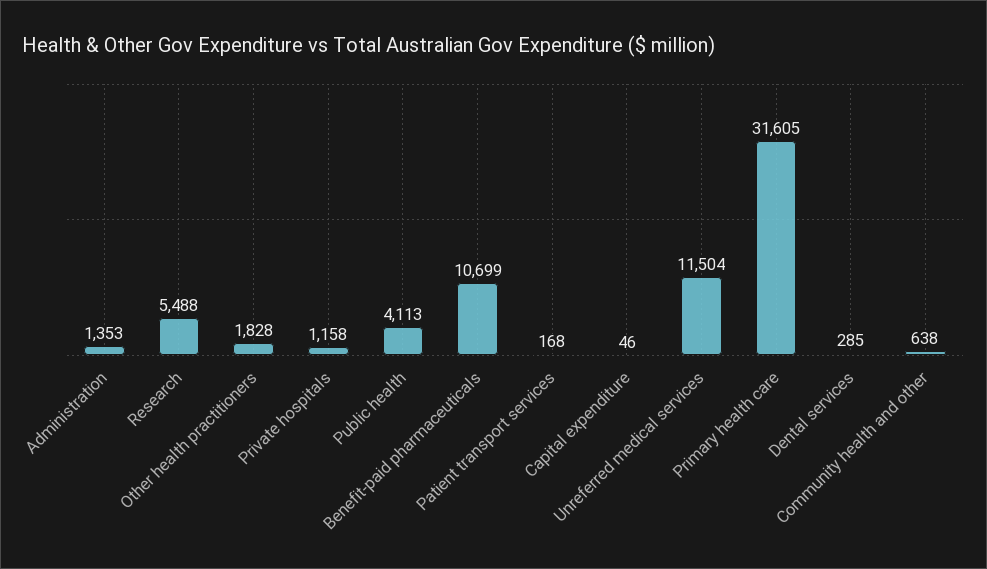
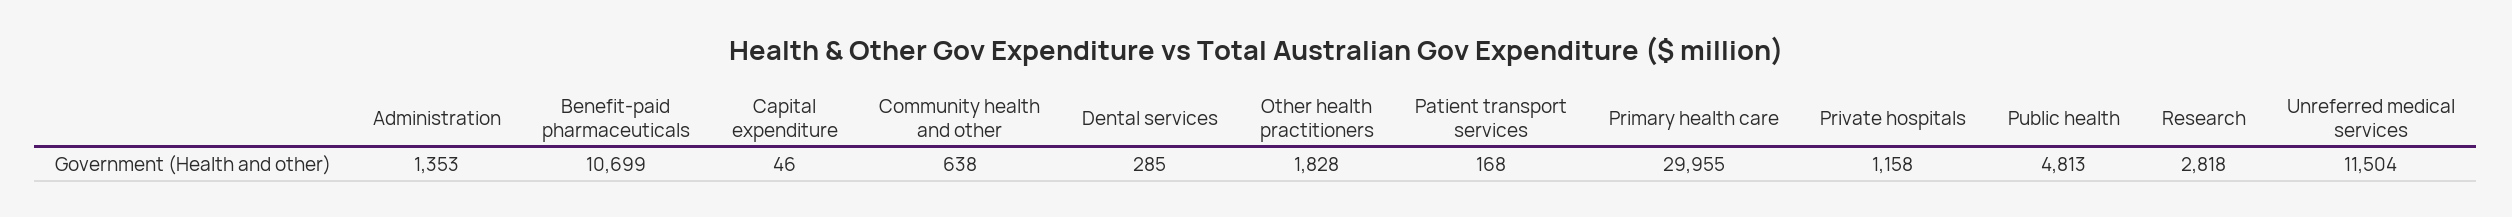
Research: 5488 -> 2818
Public health: 4113 -> 4813
Primary health care: 31605 -> 29955

